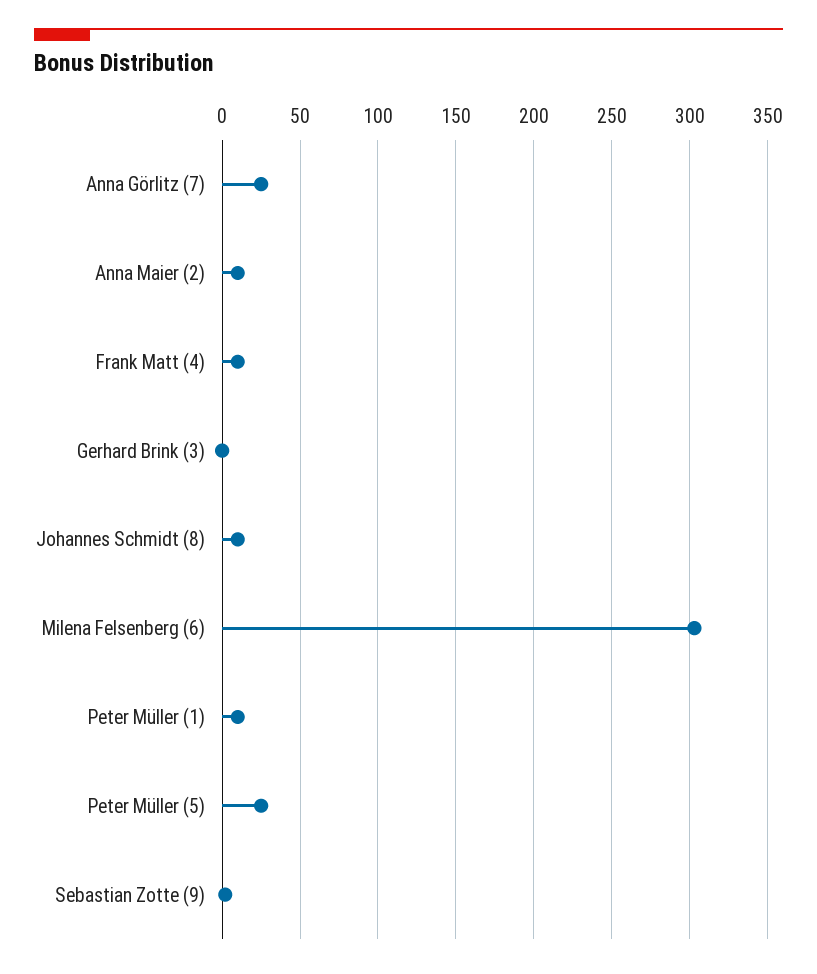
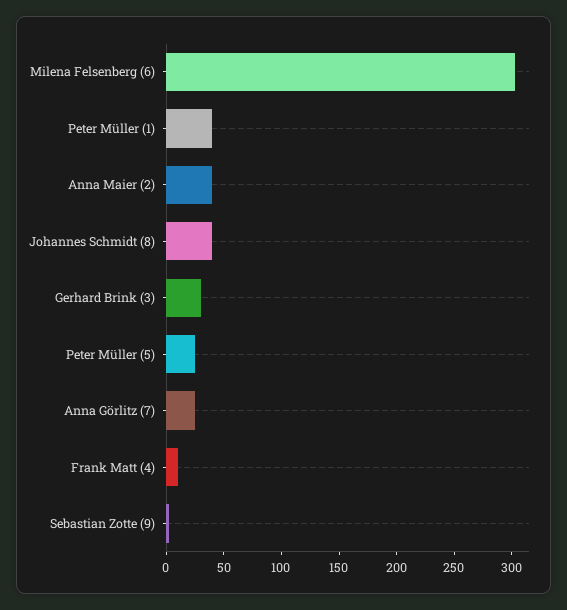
Anna Maier (2): 10 -> 40
Gerhard Brink (3): 0 -> 30
Johannes Schmidt (8): 10 -> 40
Peter Müller (1): 10 -> 40

